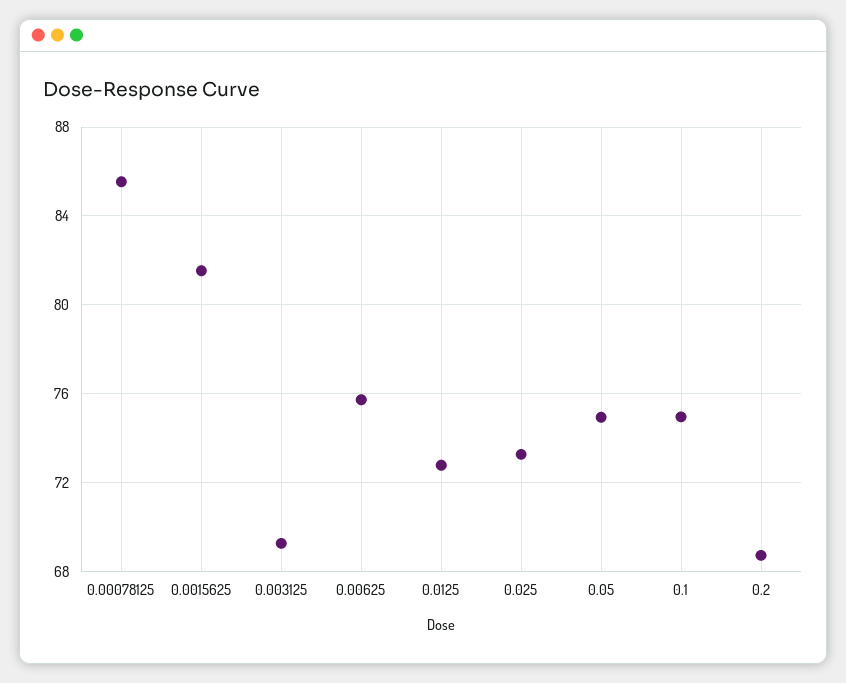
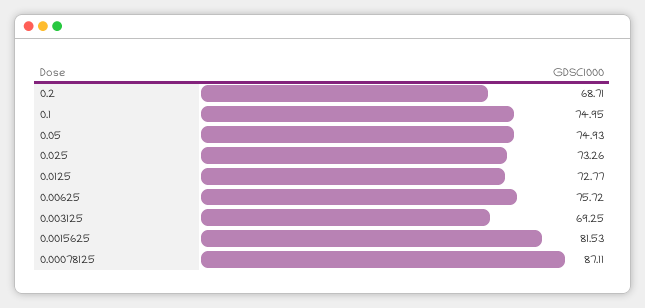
0.00078125: 85.5 -> 87.11

